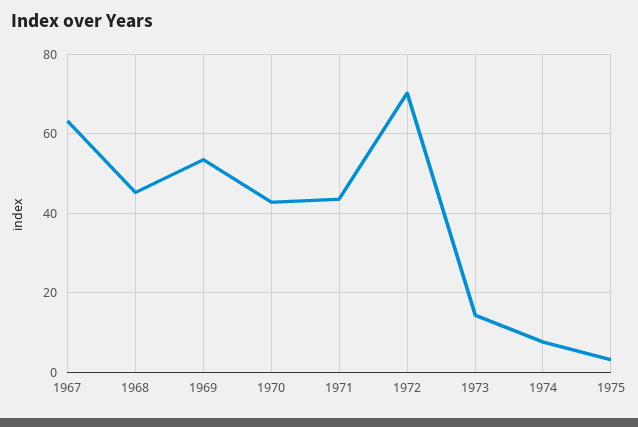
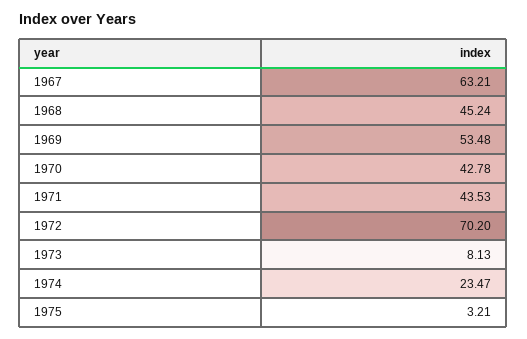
1973: 14 -> 8.13
1974: 8 -> 23.47

